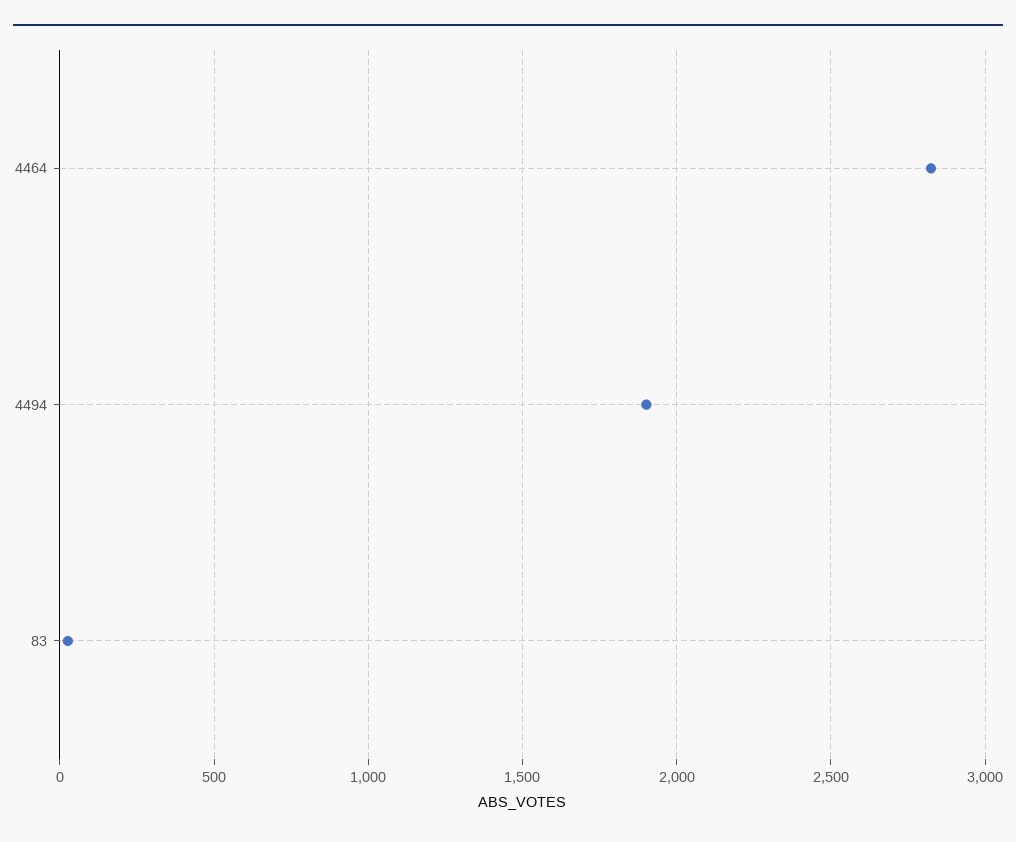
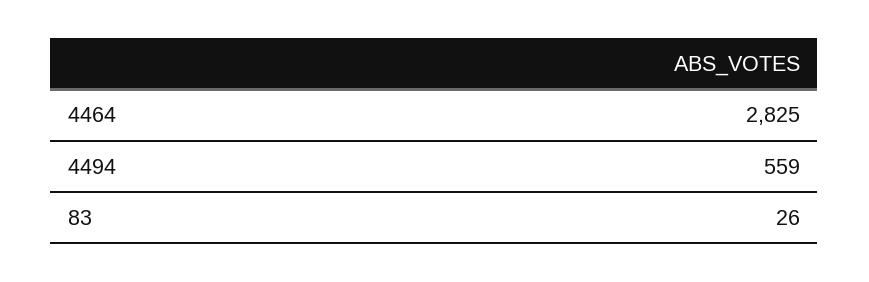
4494: 1900 -> 559

